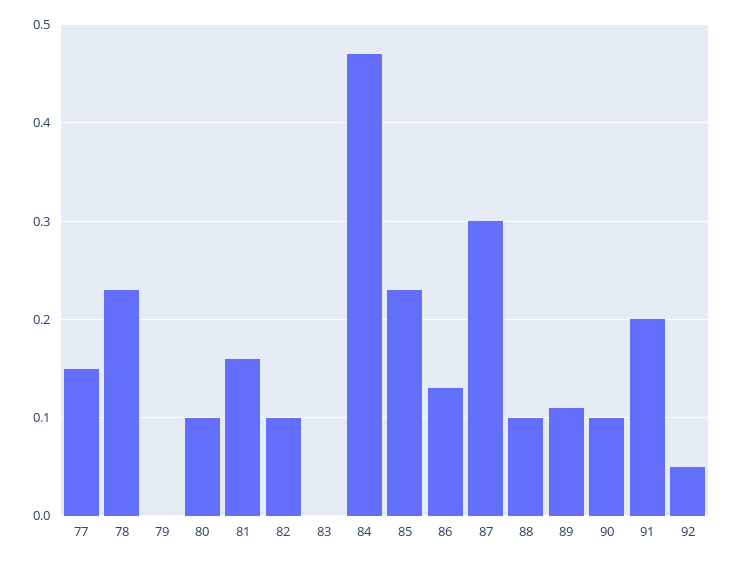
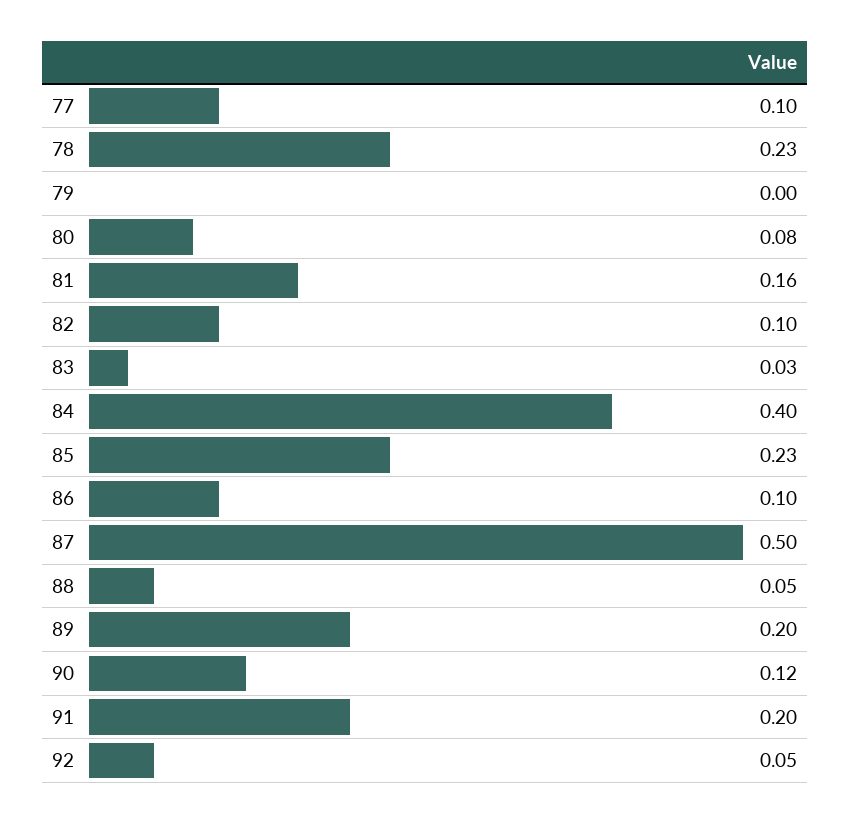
77: 0.15 -> 0.1
80: 0.1 -> 0.08
83: 0 -> 0.03
84: 0.47 -> 0.4
86: 0.13 -> 0.1
87: 0.3 -> 0.5
88: 0.1 -> 0.05
89: 0.11 -> 0.2
90: 0.1 -> 0.12

